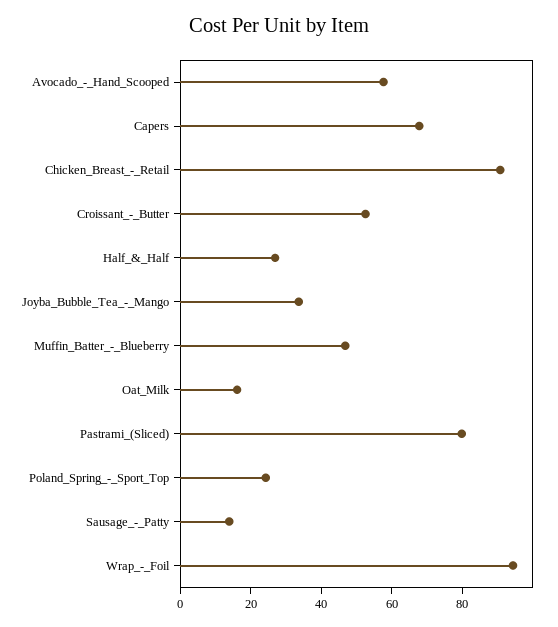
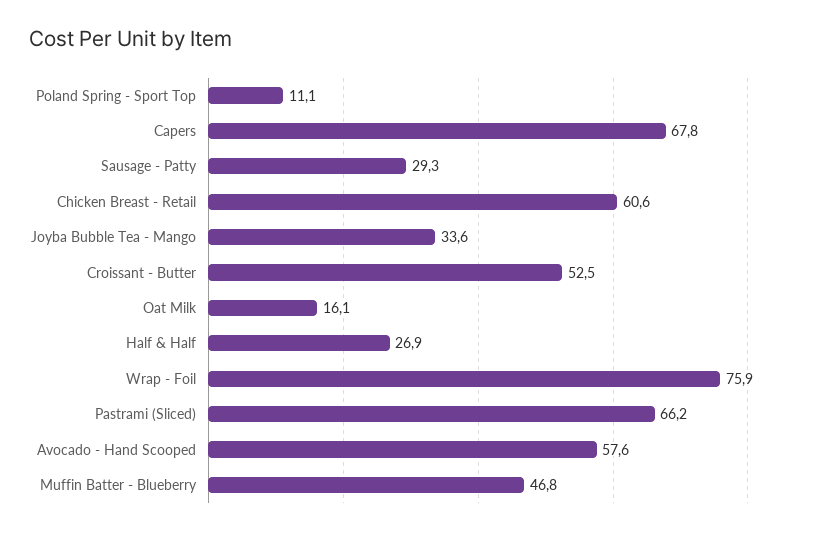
Chicken_Breast_-_Retail: 90 -> 60.6
Pastrami_(Sliced): 80 -> 66.2
Poland_Spring_-_Sport_Top: 25 -> 11.1
Sausage_-_Patty: 15 -> 29.3
Wrap_-_Foil: 95 -> 75.9

